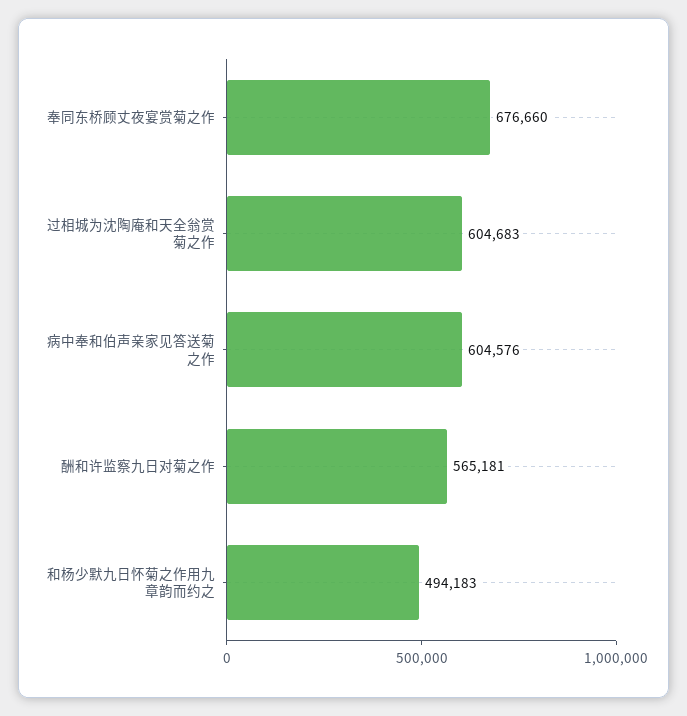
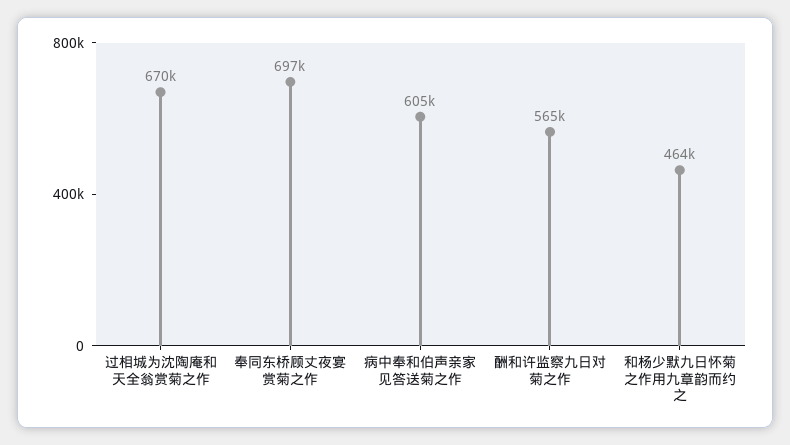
奉同东桥顾丈夜宴赏菊之作: 676660 -> 697000
过相城为沈陶庵和天全翁赏菊之作: 604683 -> 670000
和杨少默九日怀菊之作用九章韵而约之: 494183 -> 464000

